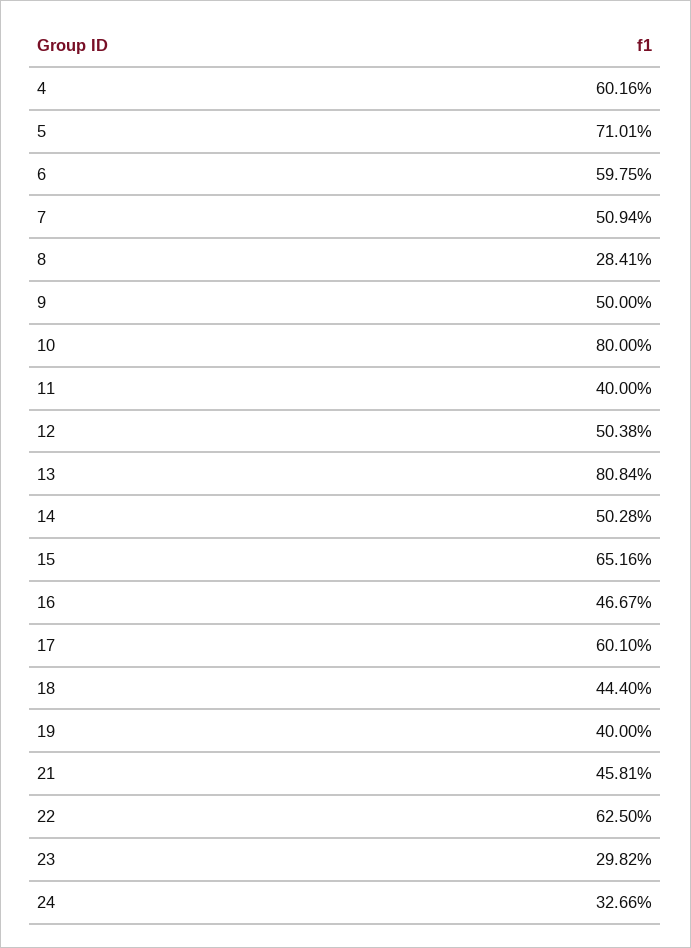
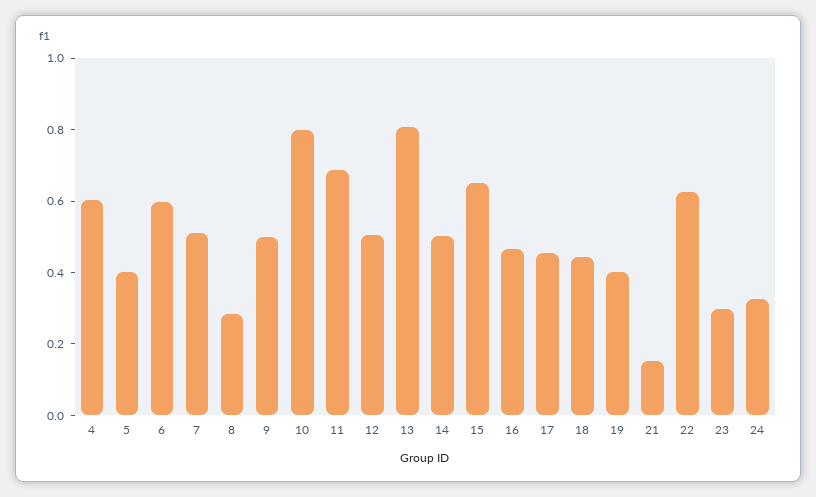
5: 0.7101 -> 0.4
11: 0.4 -> 0.7
17: 0.601 -> 0.45
21: 0.4581 -> 0.15

